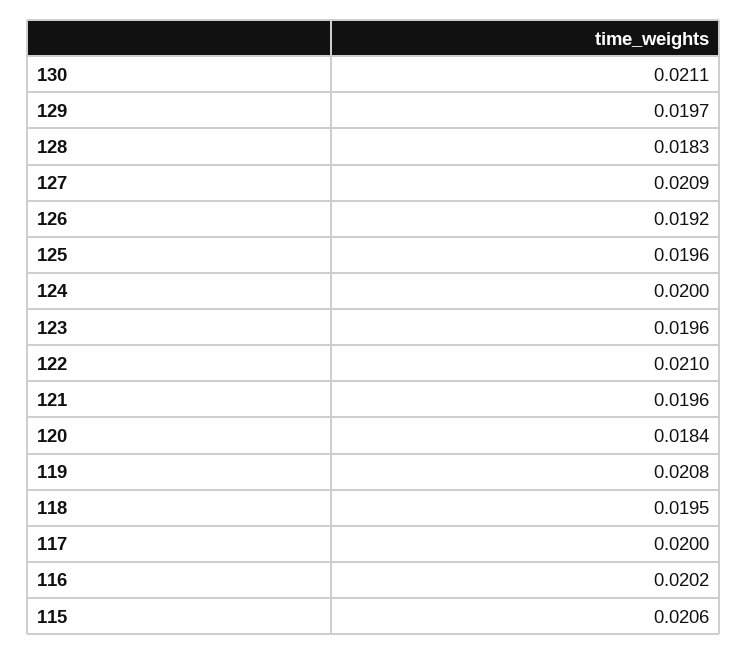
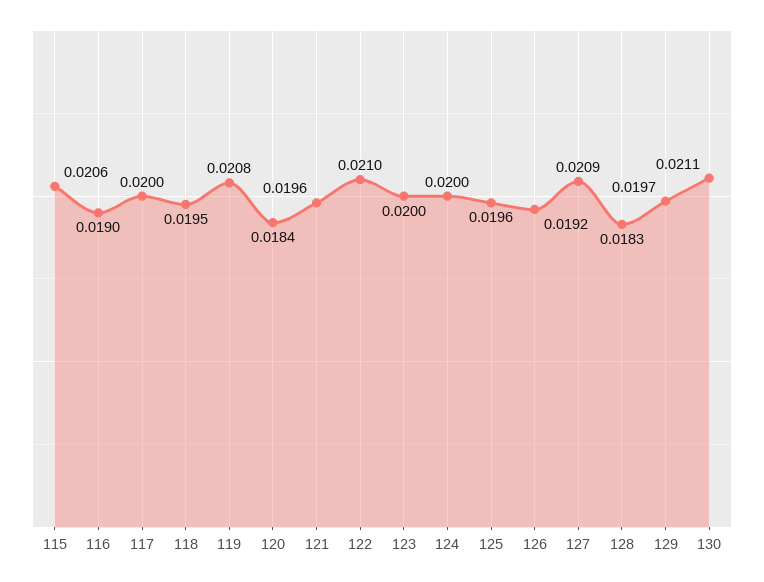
123: 0.0196 -> 0.02
116: 0.0202 -> 0.019

